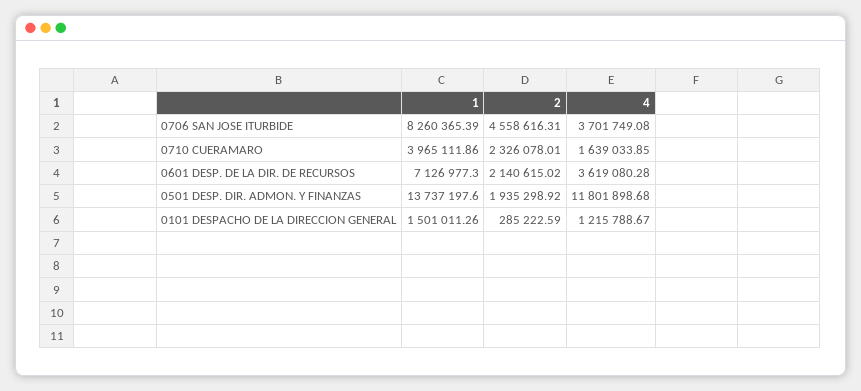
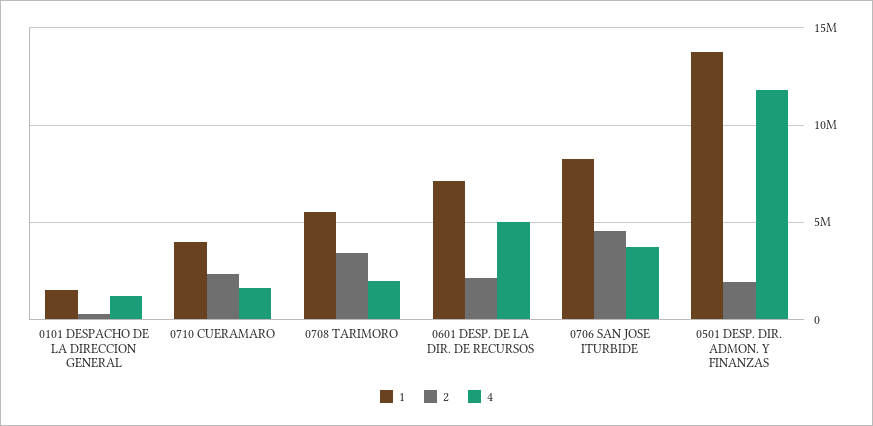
4, 0601 DESP. DE LA DIR. DE RECURSOS: 3619080.28 -> 5000000
1, 0708 TARIMORO: none -> 5500000
2, 0708 TARIMORO: none -> 3500000
4, 0708 TARIMORO: none -> 2000000

